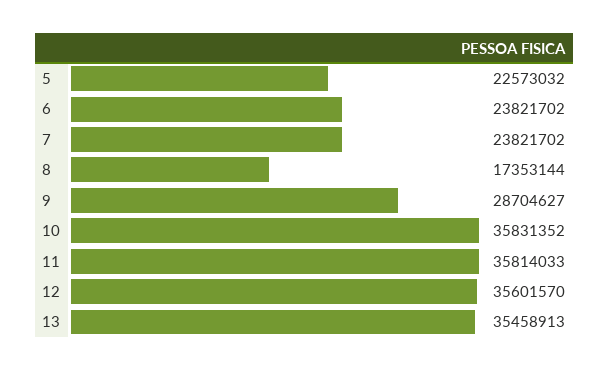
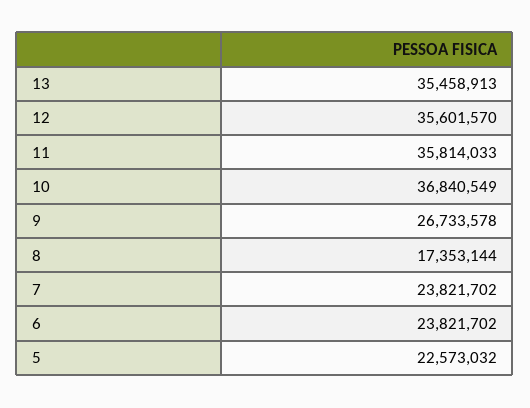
9: 28704627 -> 26733578
10: 35831352 -> 36840549

